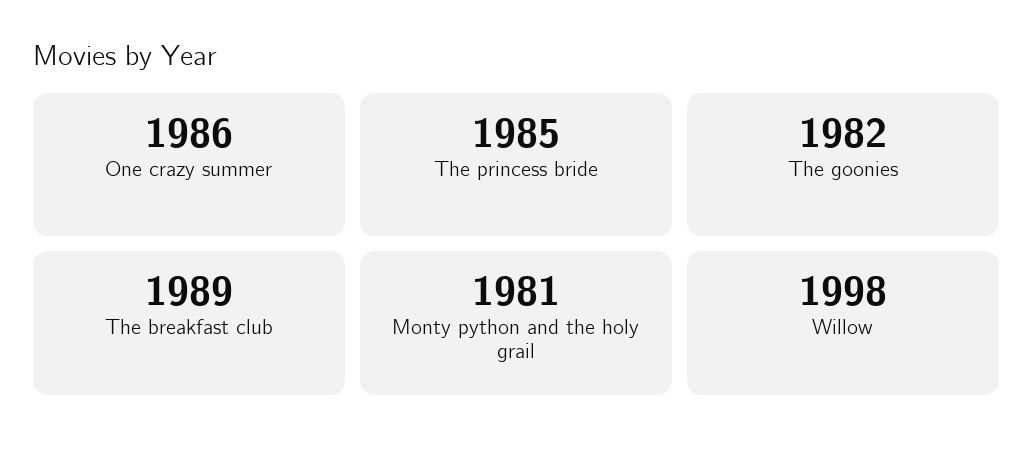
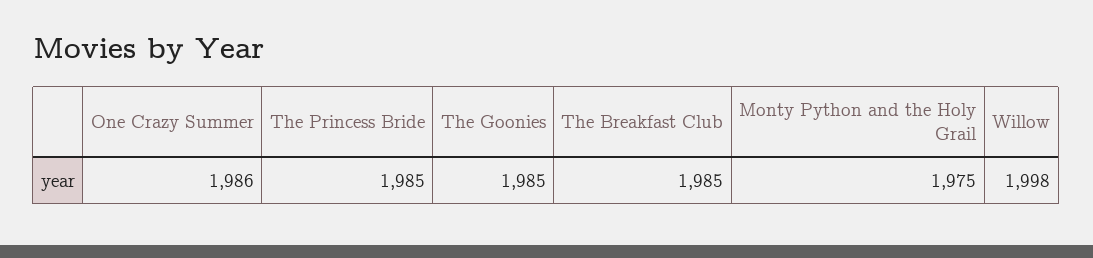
The goonies: 1982 -> 1985
The breakfast club: 1989 -> 1985
Monty python and the holy grail: 1981 -> 1975

